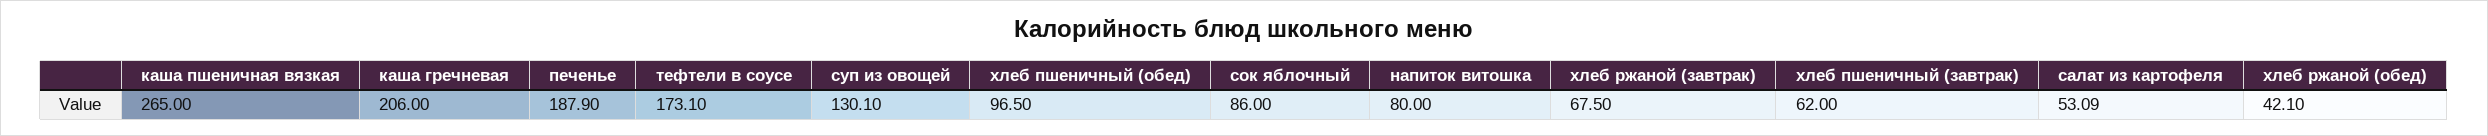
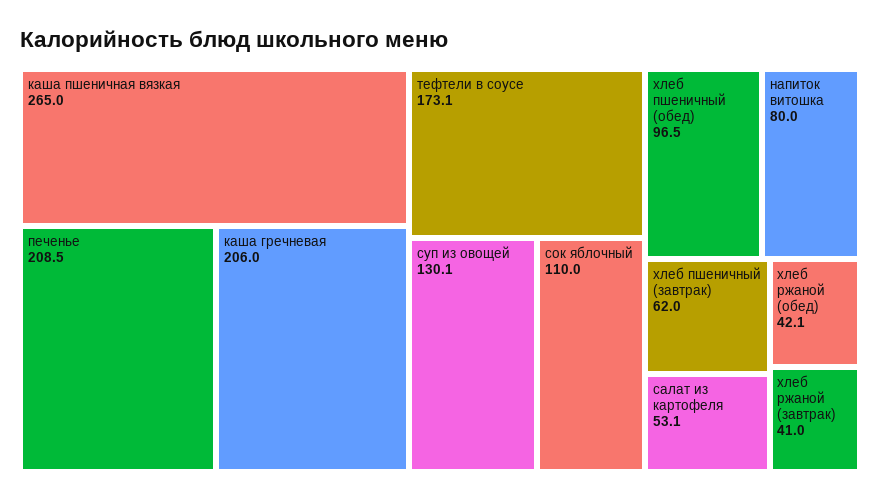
печенье: 187.9 -> 208.5
сок яблочный: 86 -> 110
хлеб ржаной (завтрак): 67.5 -> 41

